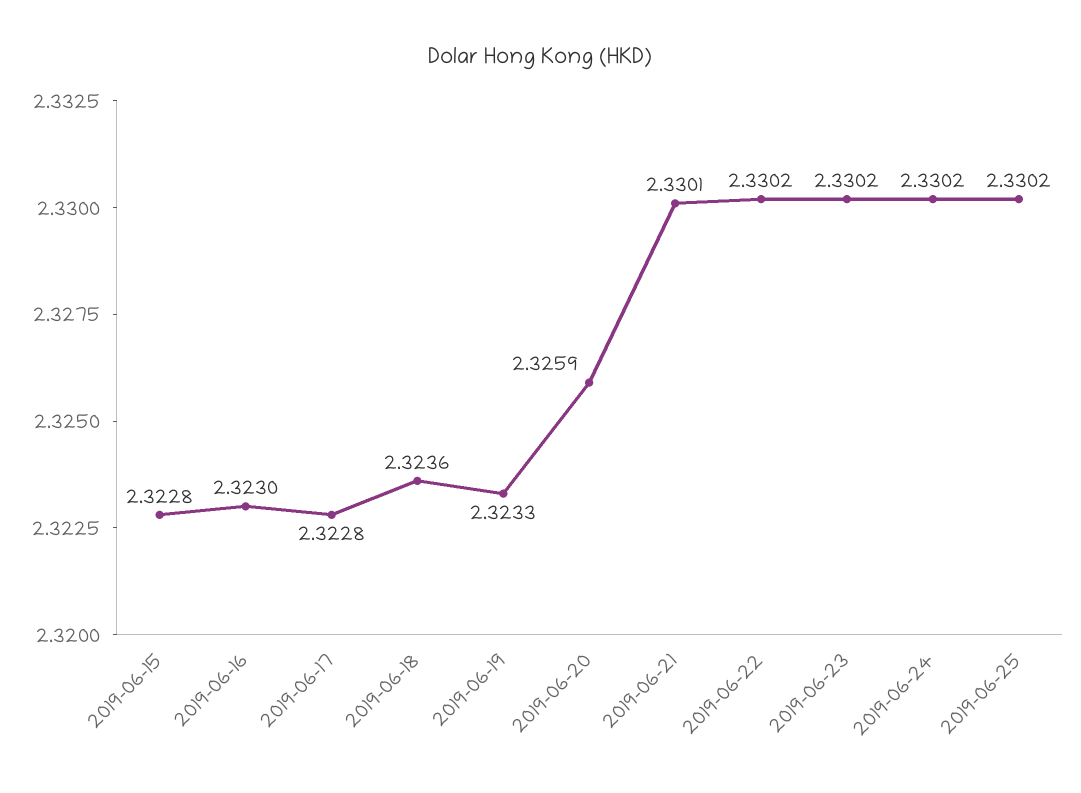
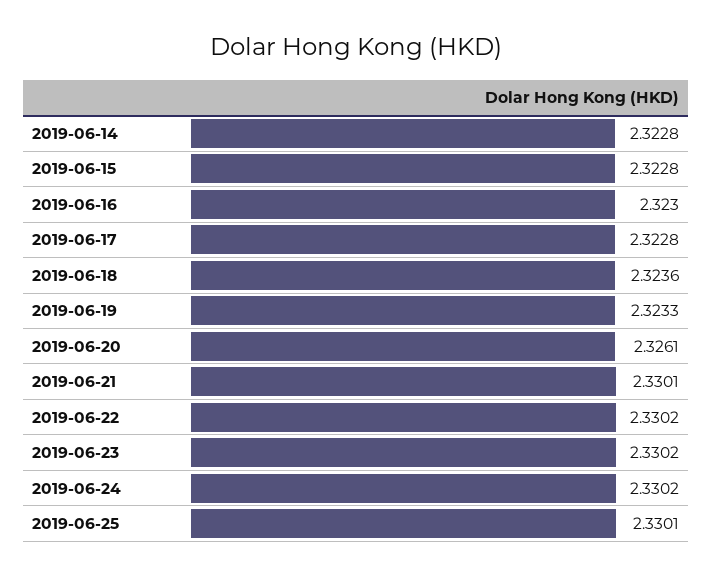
2019-06-20: 2.3259 -> 2.3261
2019-06-25: 2.3302 -> 2.3301
2019-06-14: none -> 2.3228

